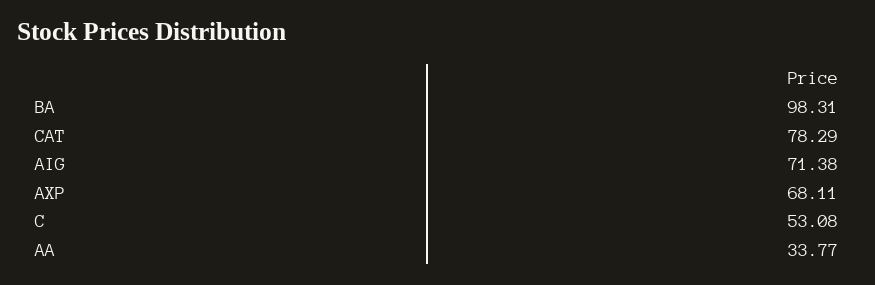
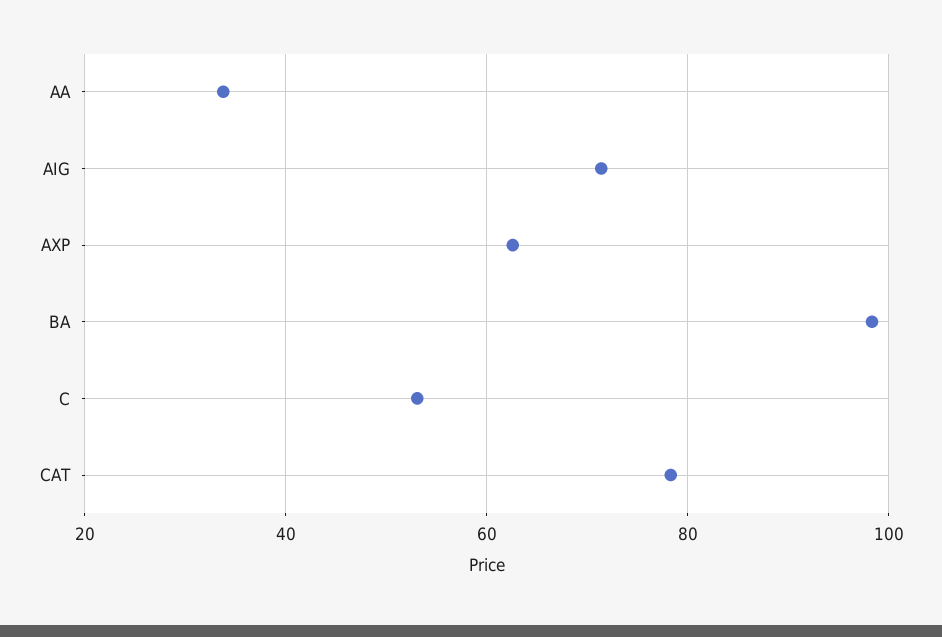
AXP: 68.11 -> 62

